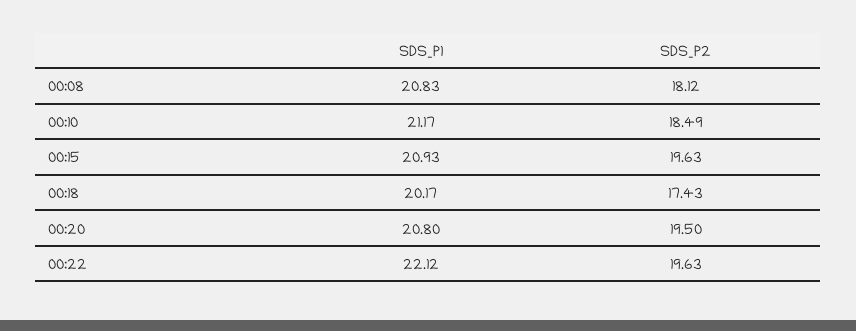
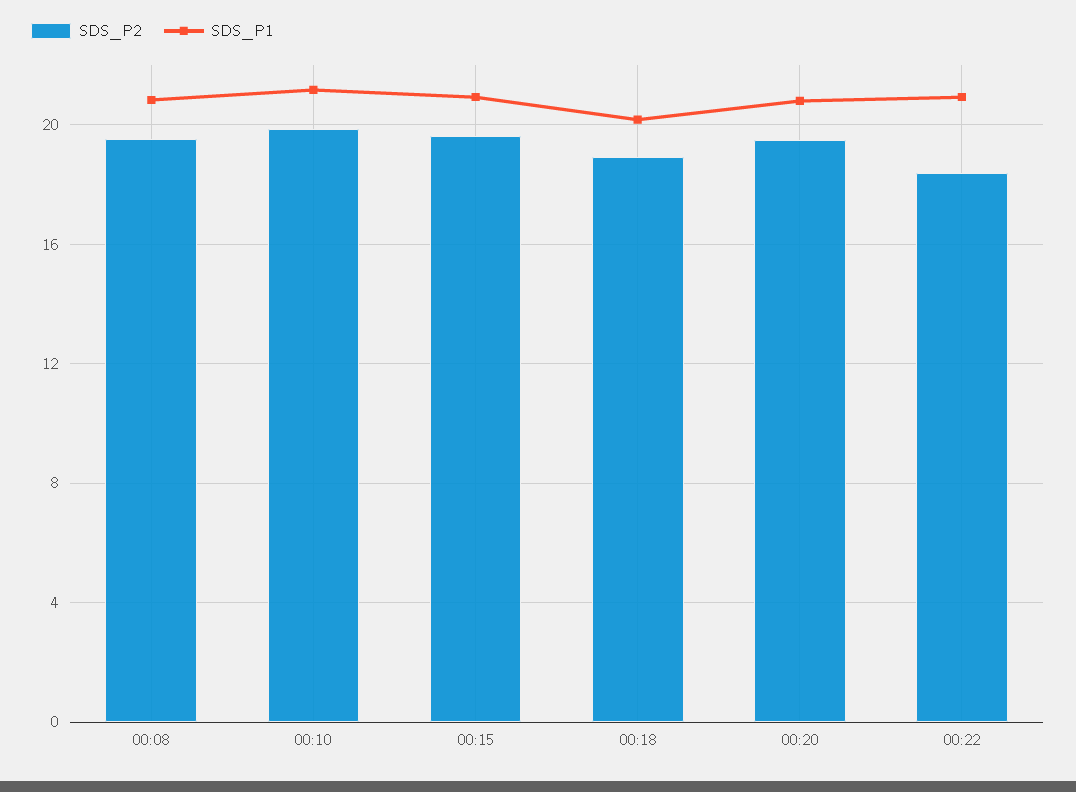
SDS_P2, 00:08: 18.12 -> 19.5
SDS_P2, 00:10: 18.49 -> 20
SDS_P2, 00:18: 17.43 -> 19
SDS_P1, 00:22: 22.12 -> 21
SDS_P2, 00:22: 19.63 -> 18.5

